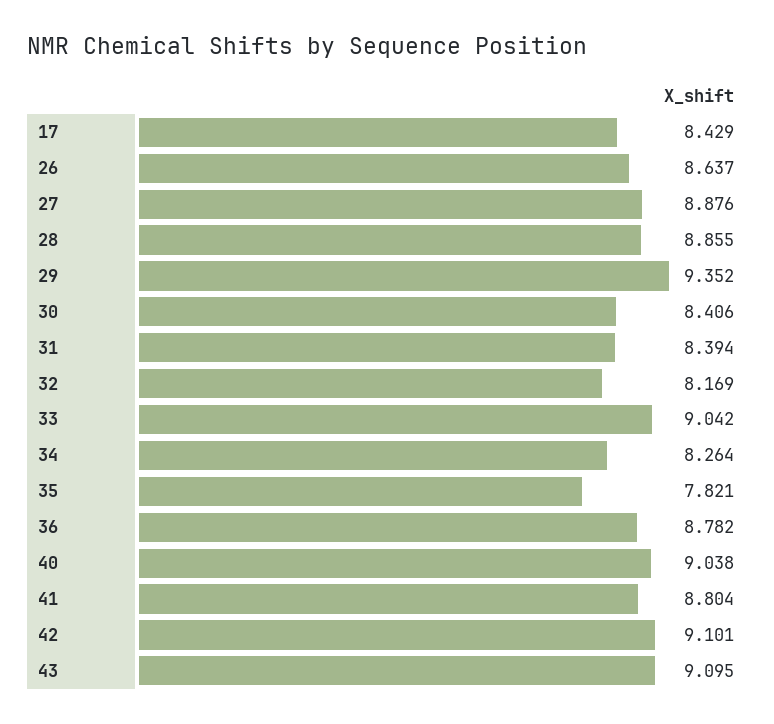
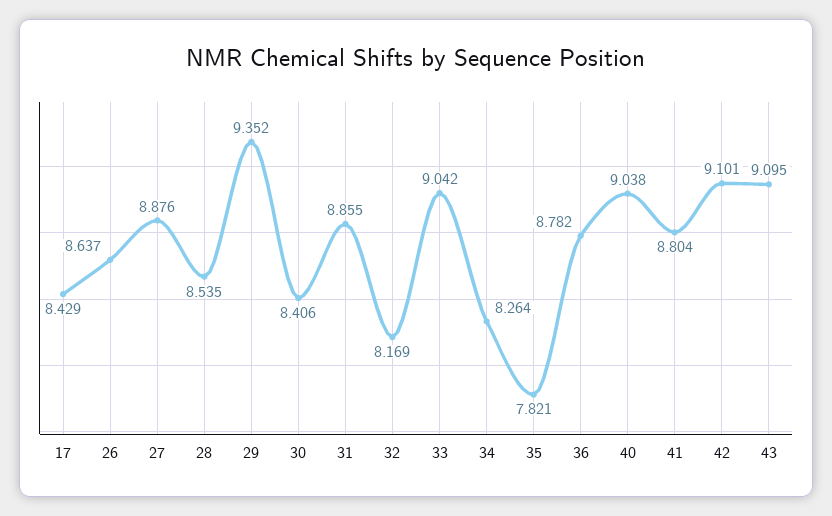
28: 8.855 -> 8.535
31: 8.394 -> 8.855

